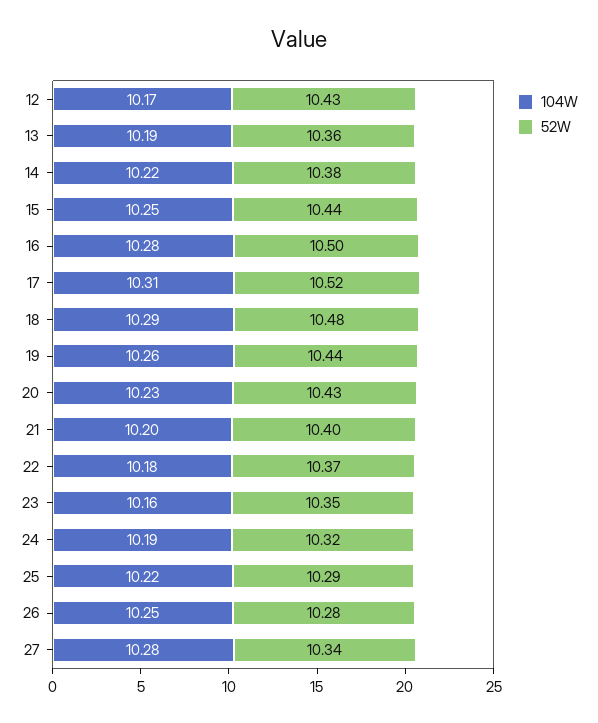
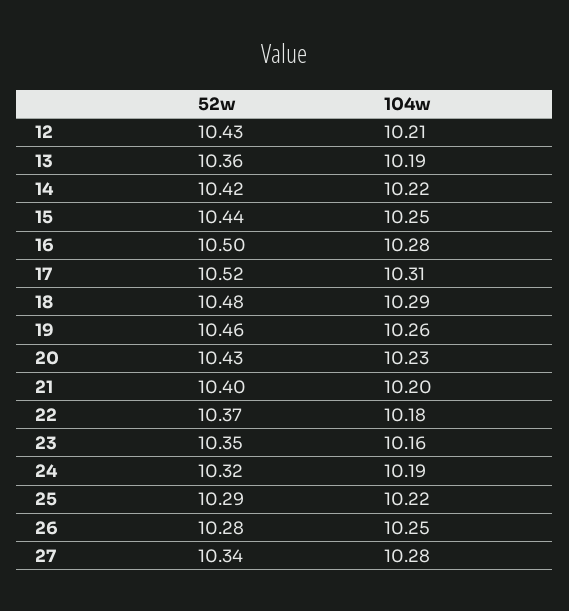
104W, 12: 10.17 -> 10.21
52W, 14: 10.38 -> 10.42
52W, 19: 10.44 -> 10.46

